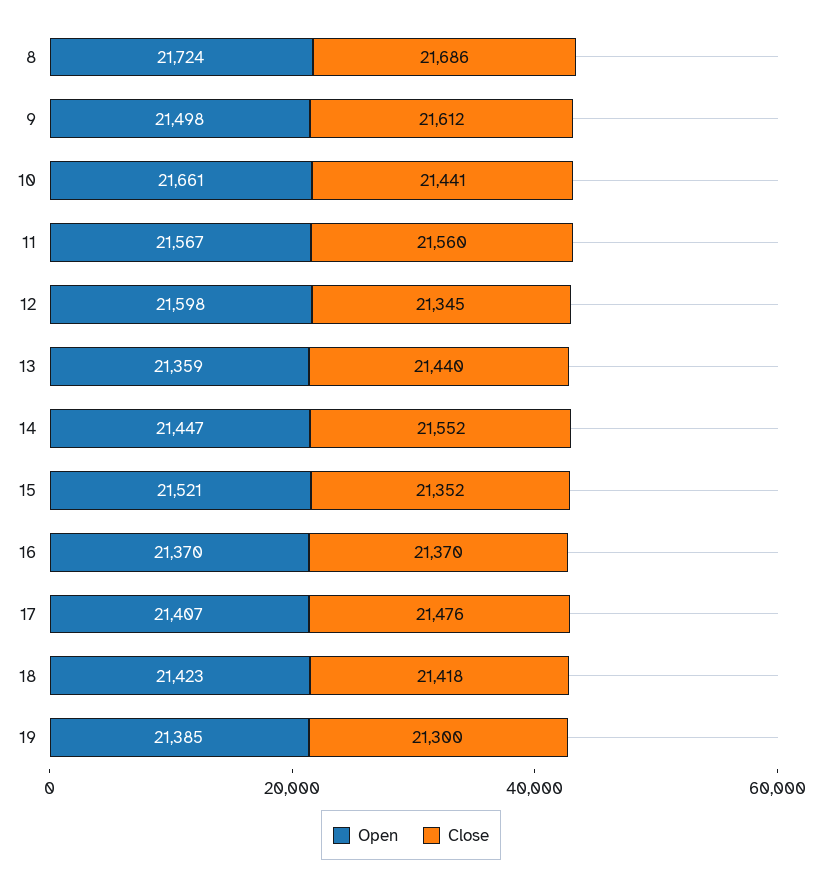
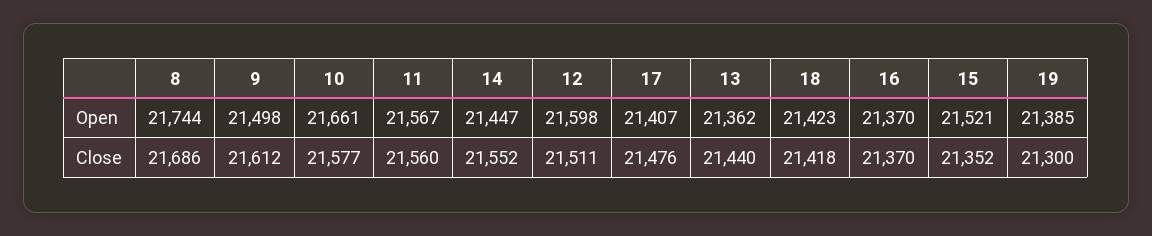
Open, 8: 21724 -> 21744
Close, 10: 21441 -> 21577
Close, 12: 21345 -> 21511
Open, 13: 21359 -> 21362

